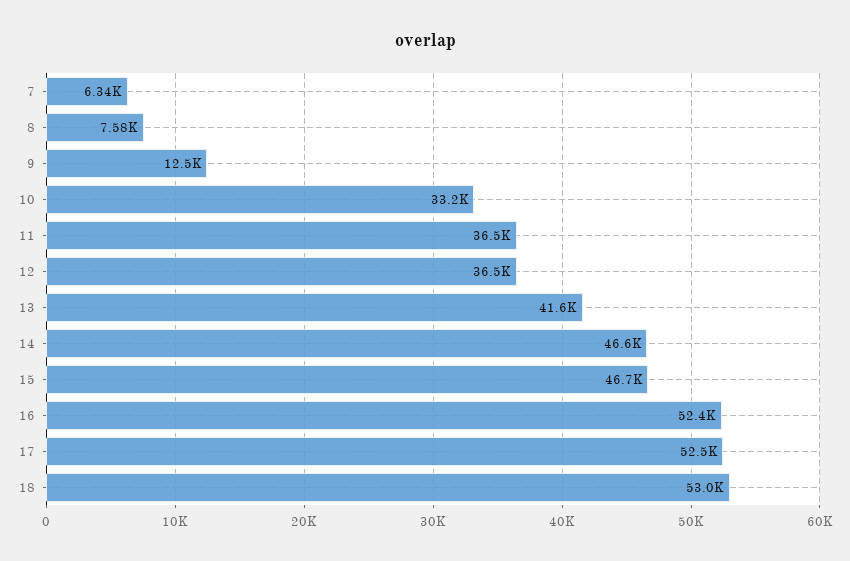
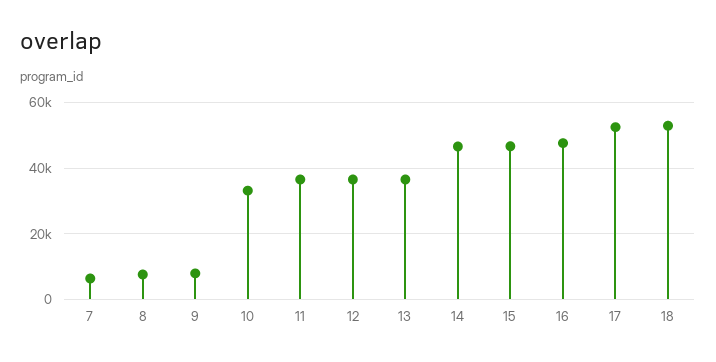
9: 12500 -> 8000
13: 41600 -> 36000
16: 52400 -> 48000

